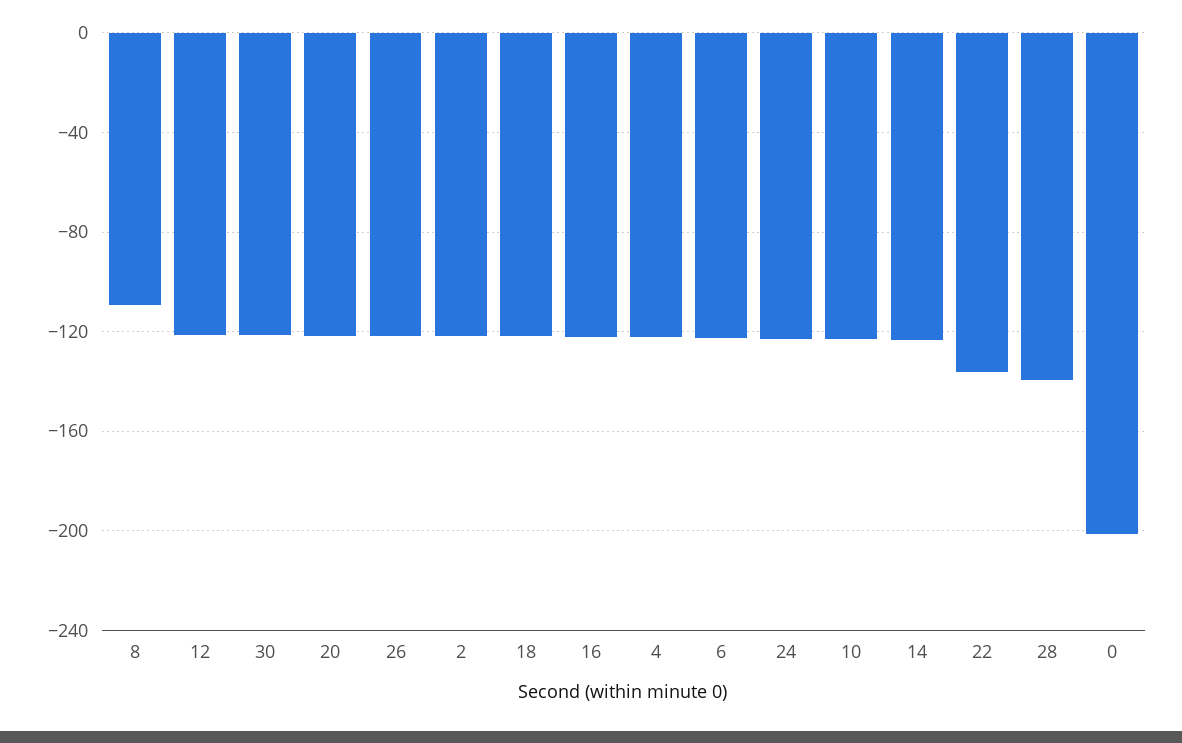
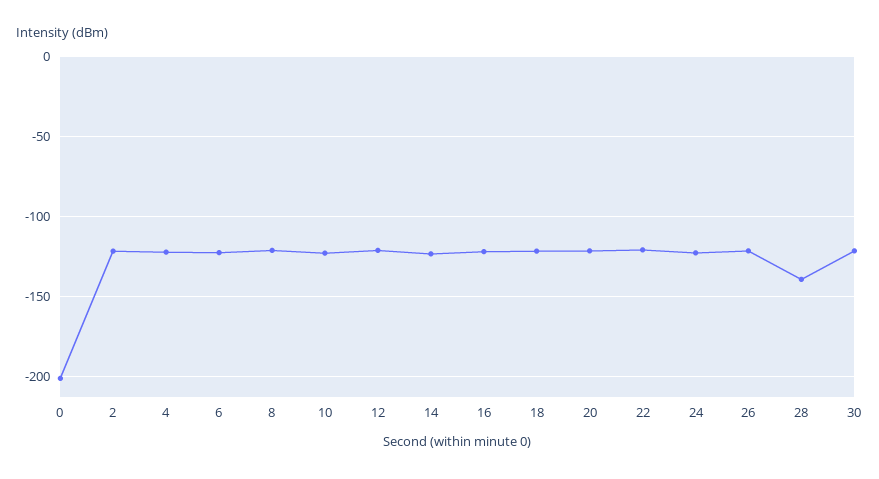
8: -110 -> -120
22: -135 -> -120

